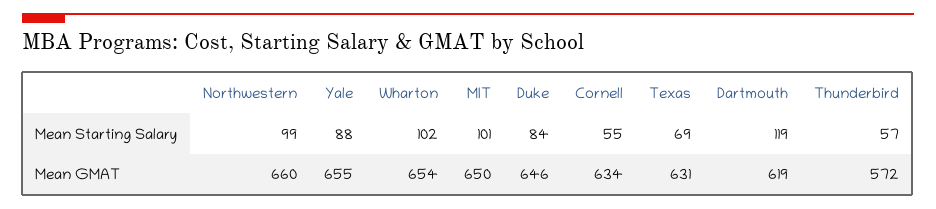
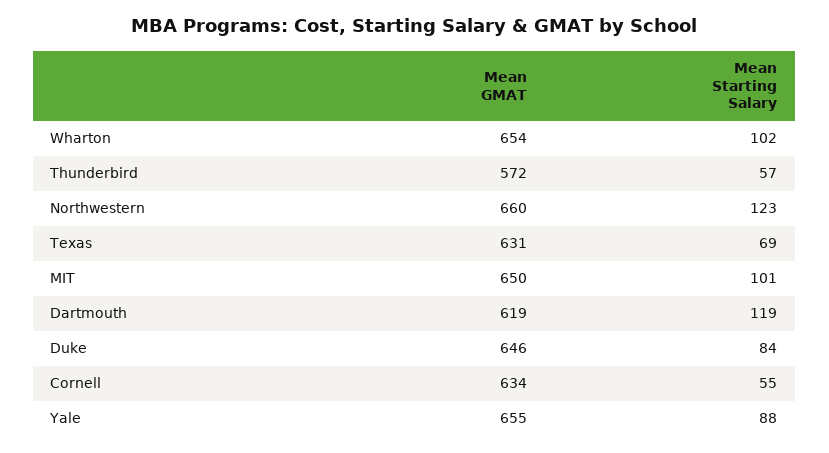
Northwestern, Mean Starting Salary: 99 -> 123

